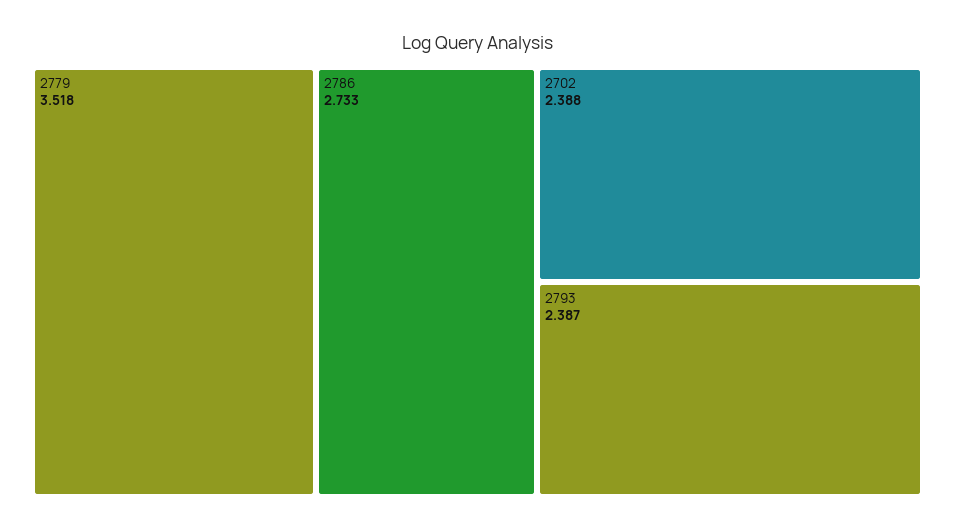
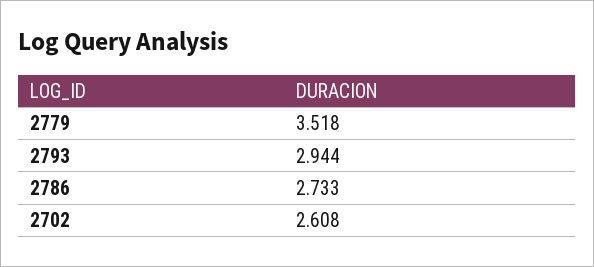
2702: 2.388 -> 2.608
2793: 2.387 -> 2.944

